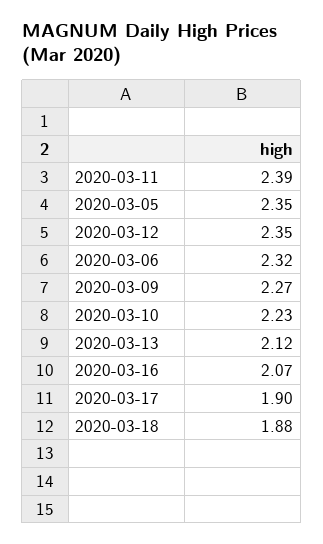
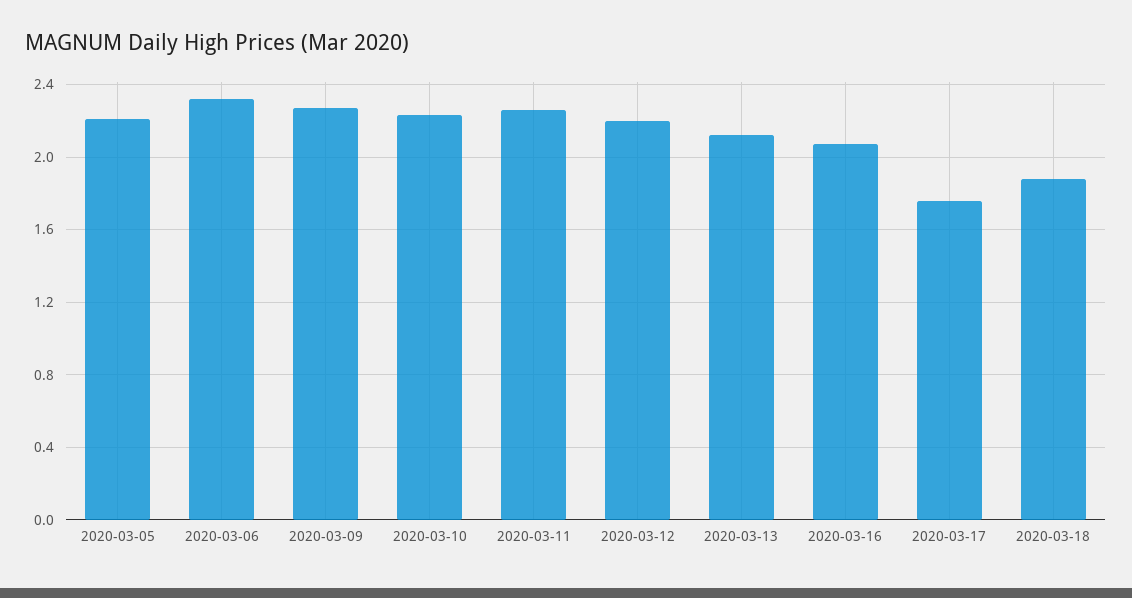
2020-03-11: 2.39 -> 2.25
2020-03-05: 2.35 -> 2.2
2020-03-12: 2.35 -> 2.2
2020-03-17: 1.9 -> 1.75

